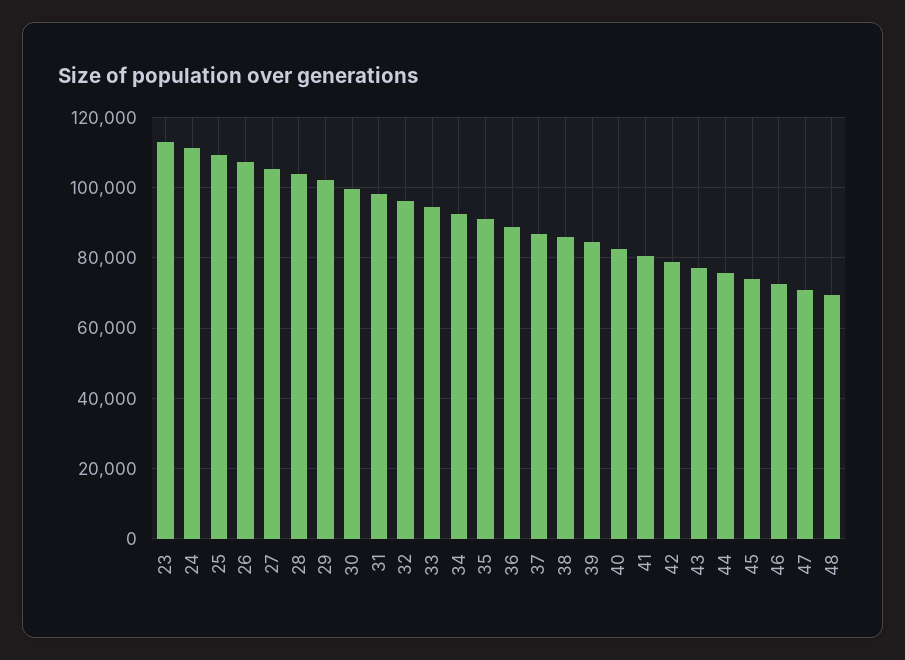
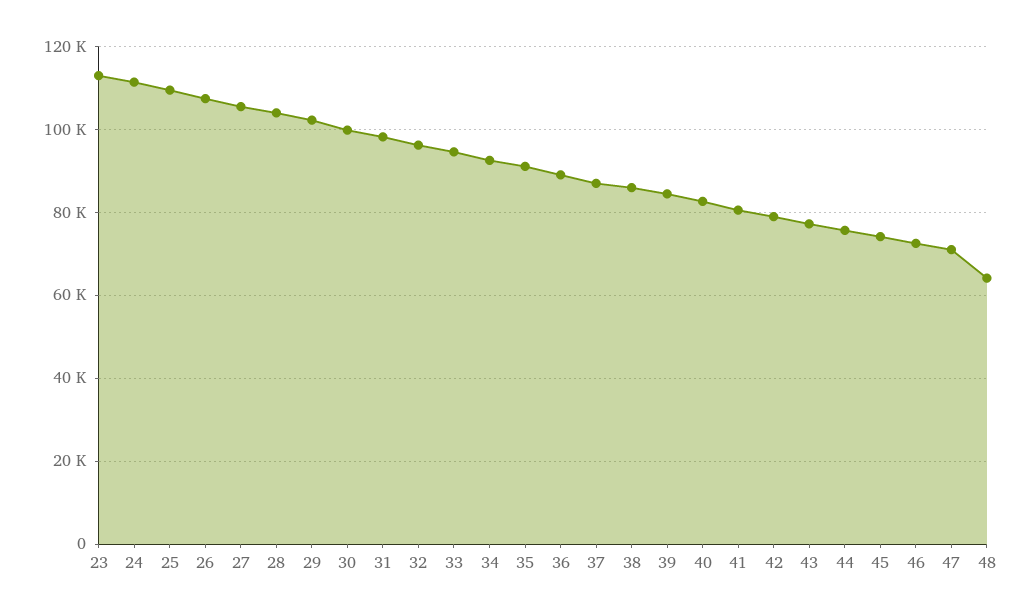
48: 70000 -> 64000

